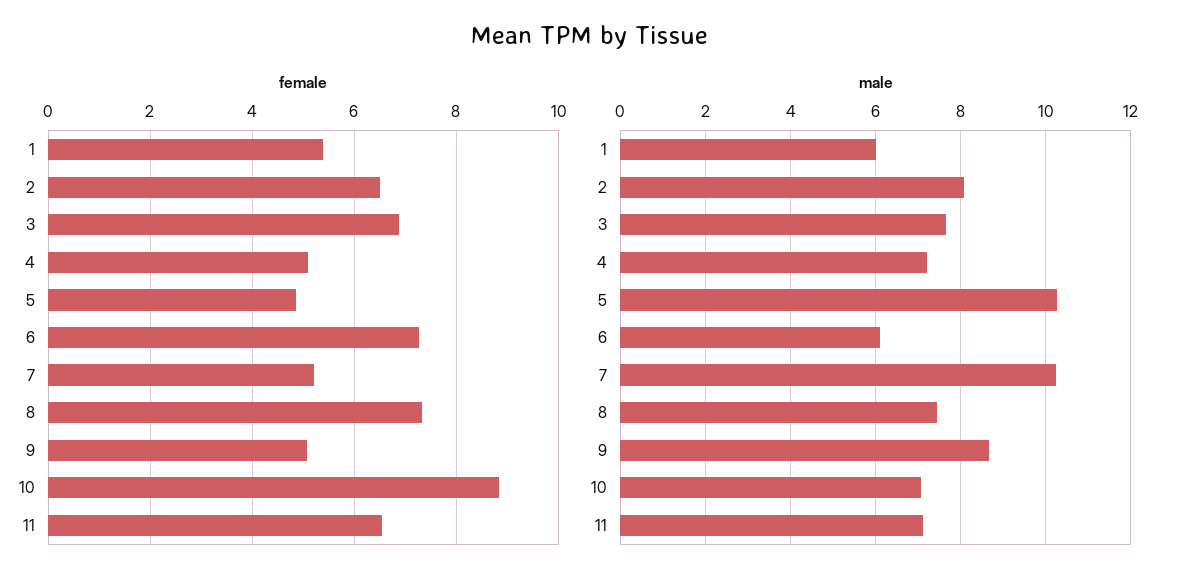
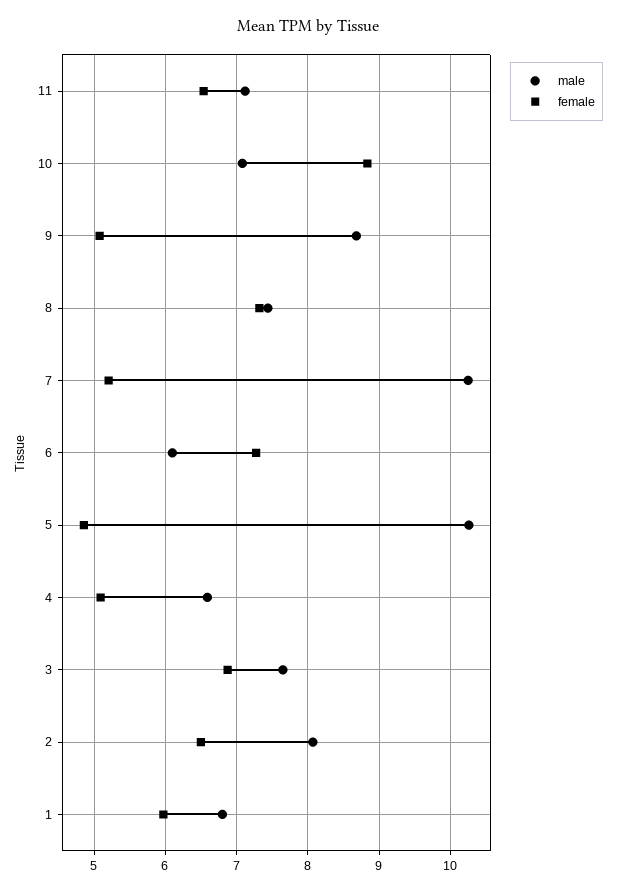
female, 1: 5.4 -> 6
male, 1: 6 -> 6.8
male, 4: 7.2 -> 6.6

